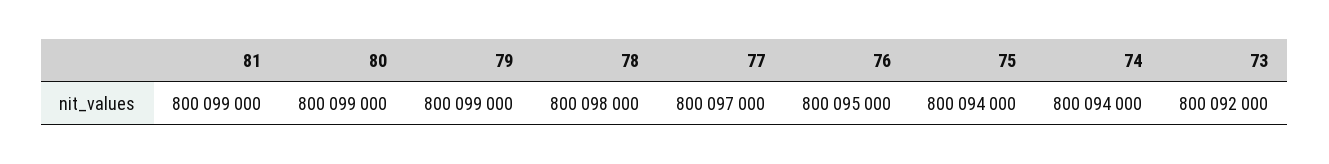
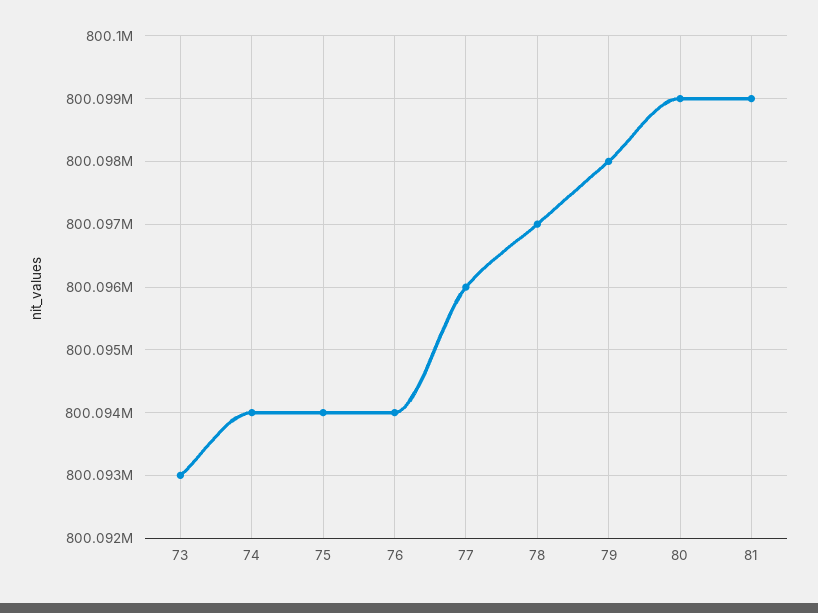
79: 800099000 -> 800098000
78: 800098000 -> 800097000
77: 800097000 -> 800096000
76: 800095000 -> 800094000
73: 800092000 -> 800093000

